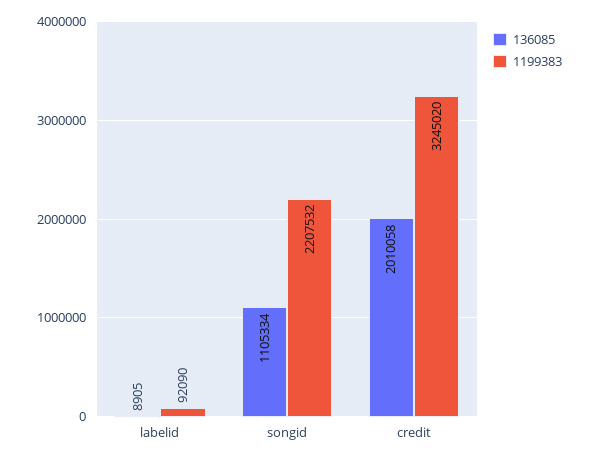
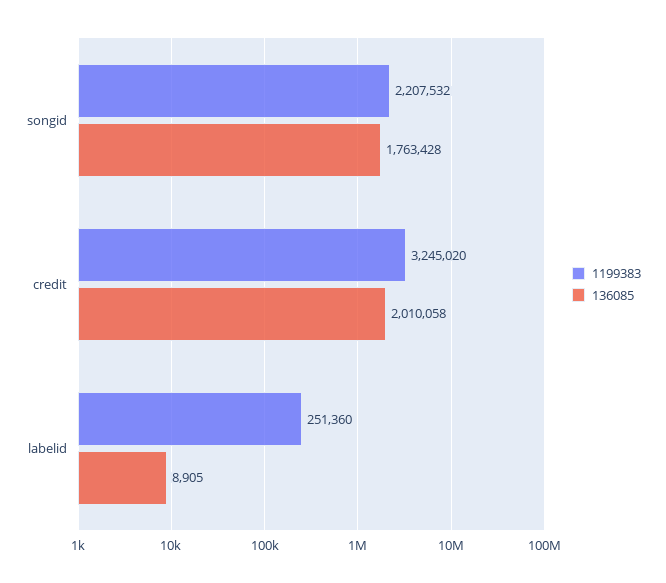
1199383, labelid: 92090 -> 251360
136085, songid: 1105334 -> 1763428

